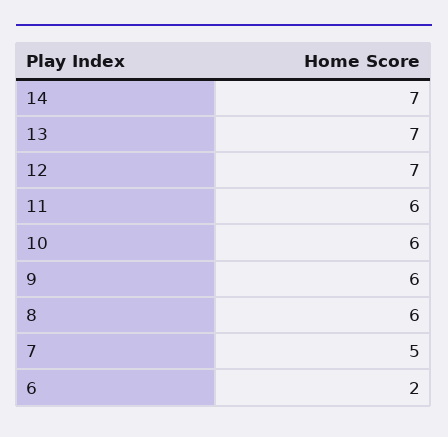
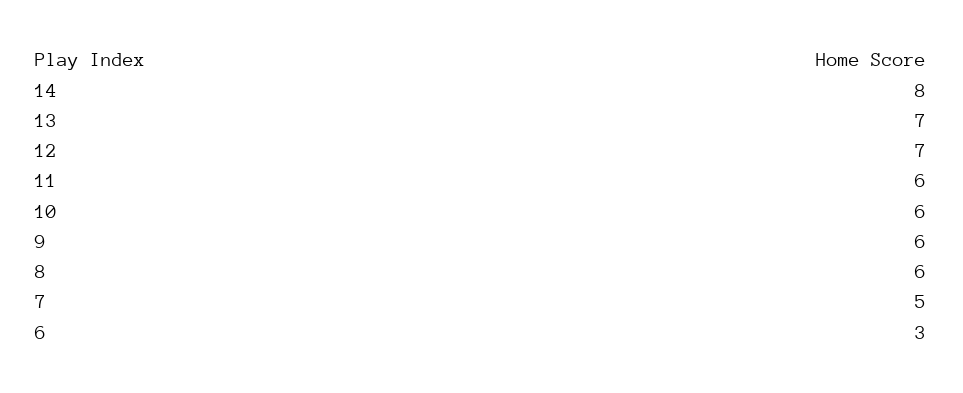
14: 7 -> 8
6: 2 -> 3

